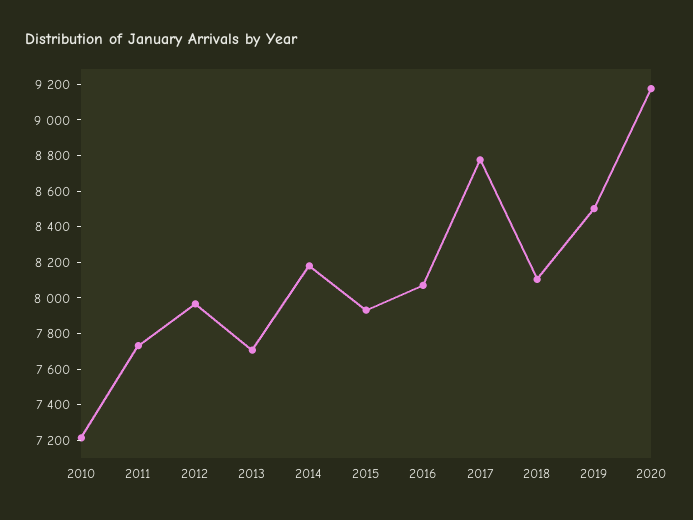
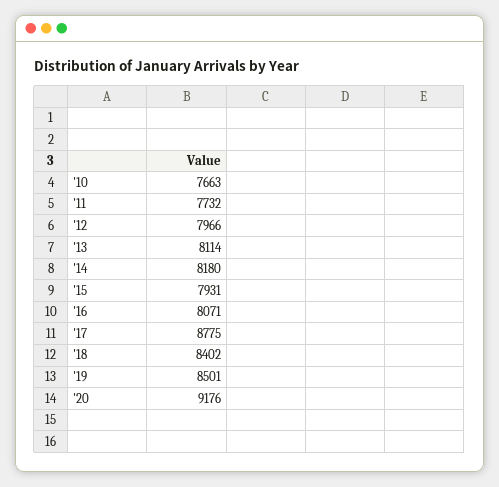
2010: 7200 -> 7663
2013: 7700 -> 8114
2018: 8100 -> 8402

